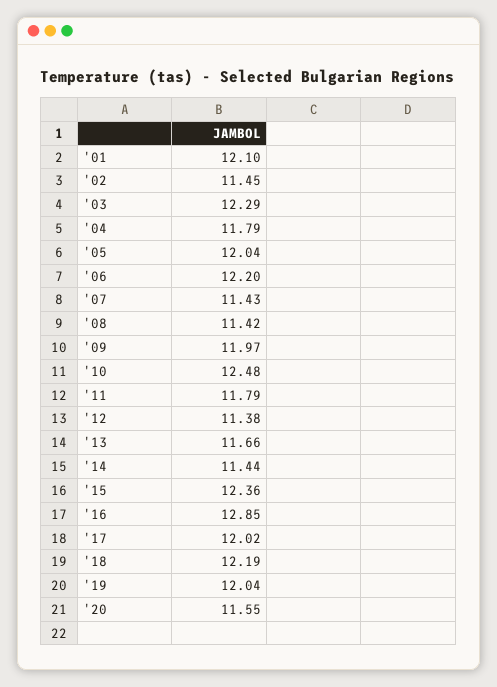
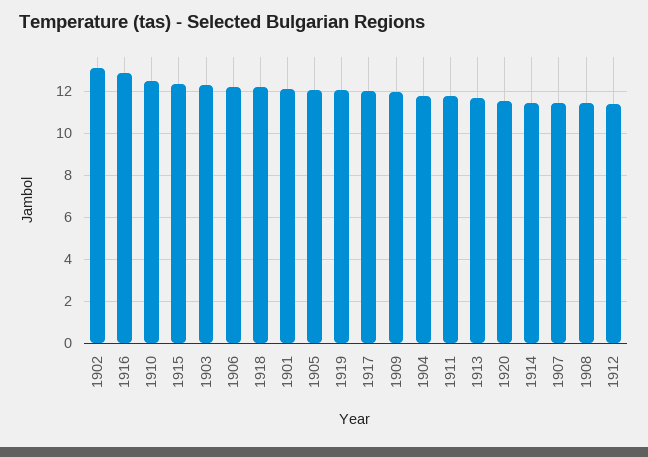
'02: 11.45 -> 13

